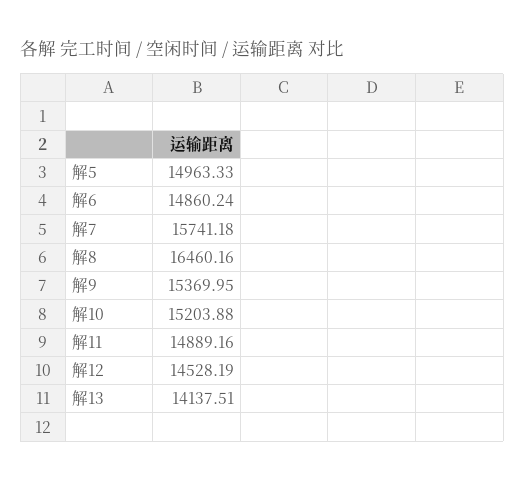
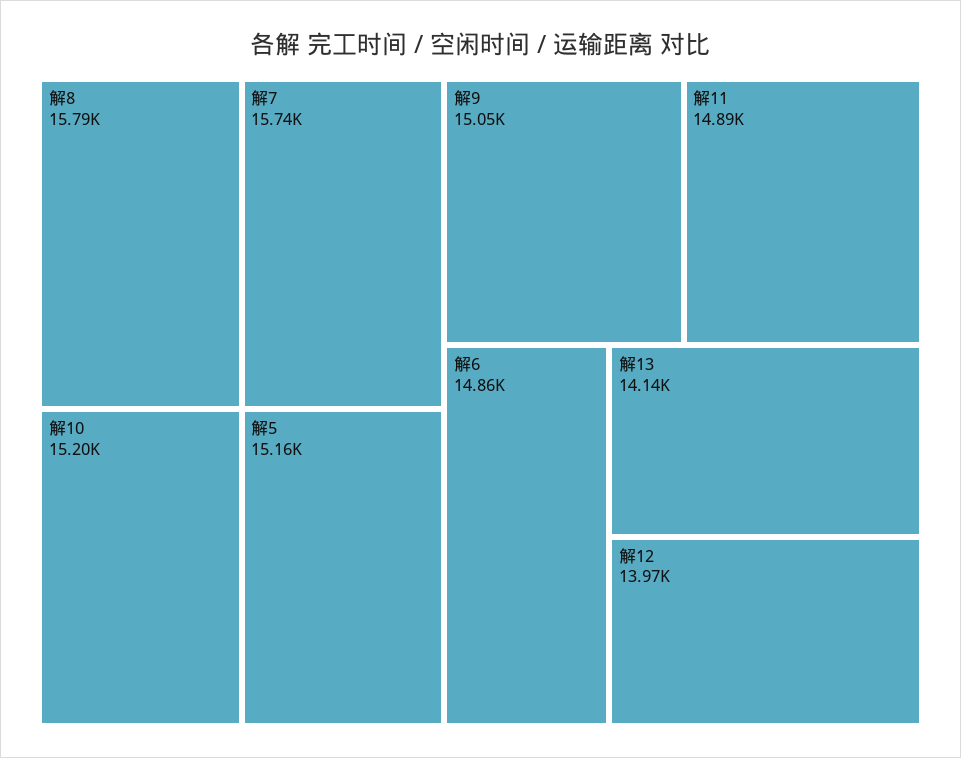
解5: 14963.33 -> 15160
解8: 16460.16 -> 15790
解9: 15369.95 -> 15050
解12: 14528.19 -> 13970

